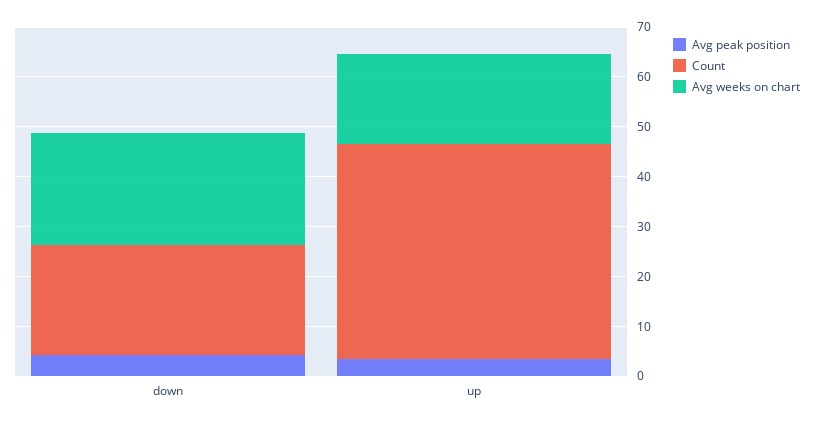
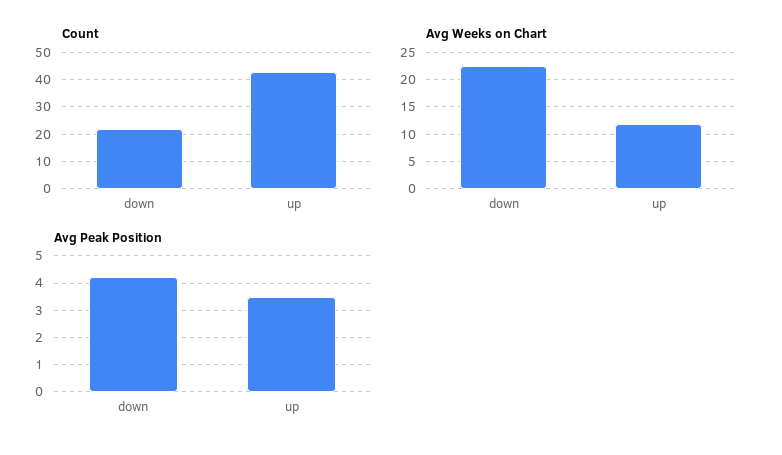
Avg weeks on chart, up: 18 -> 12.5

